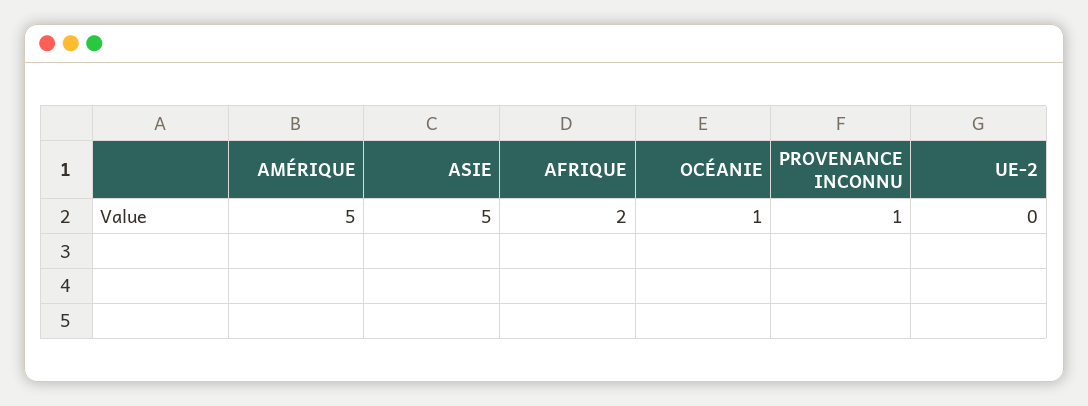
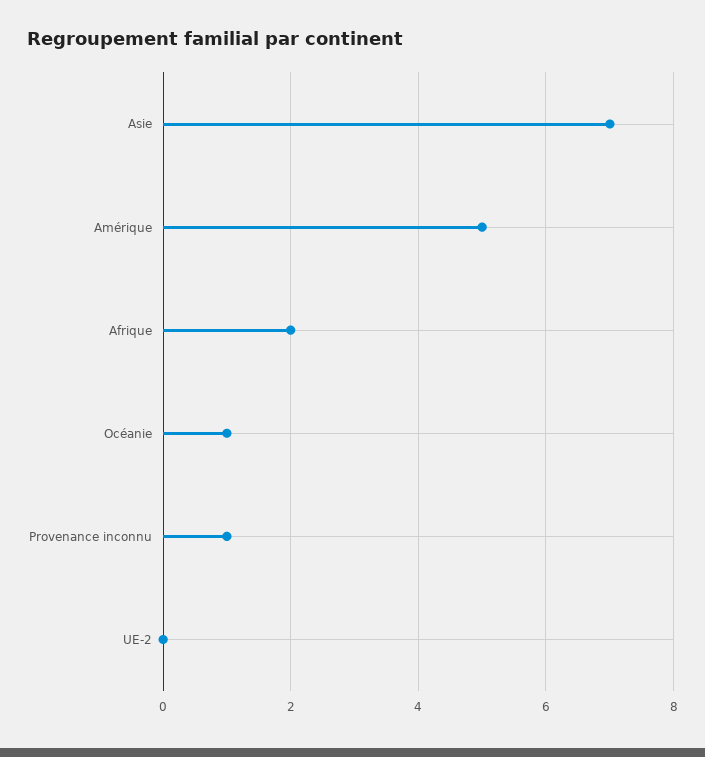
ASIE: 5 -> 7

